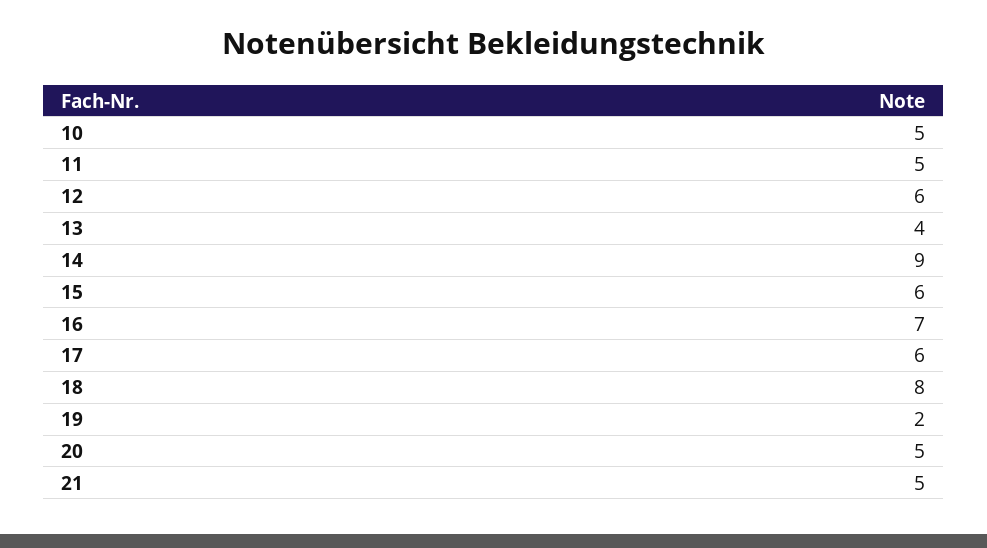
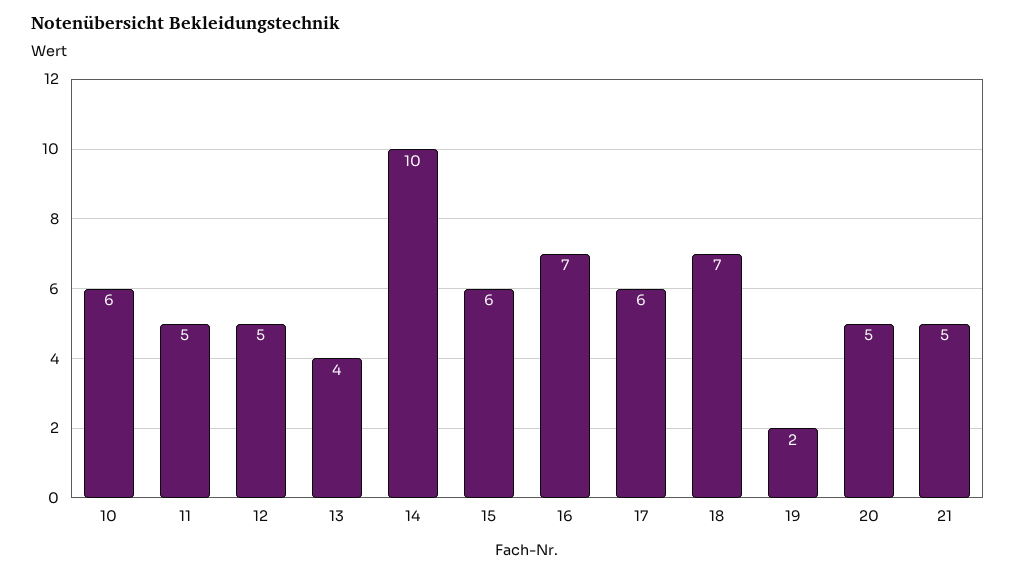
10: 5 -> 6
12: 6 -> 5
14: 9 -> 10
18: 8 -> 7

